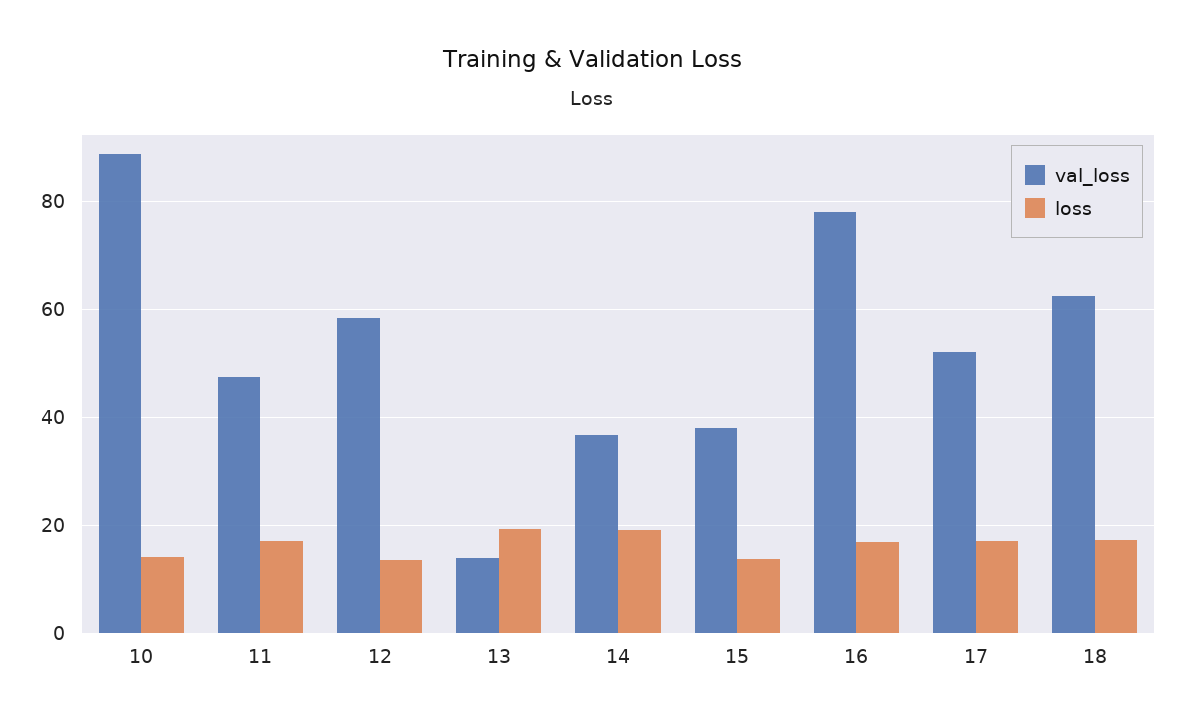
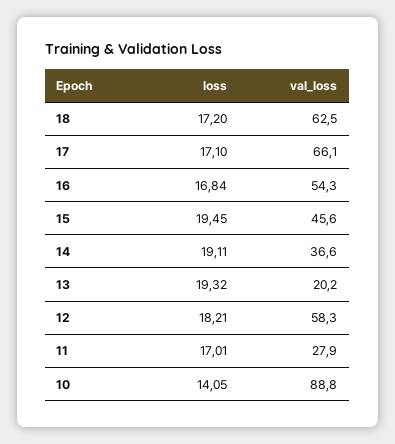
val_loss, 11: 48 -> 27.9
loss, 12: 14 -> 18.21
val_loss, 13: 14 -> 20.2
val_loss, 15: 38 -> 45.6
loss, 15: 14 -> 19.45
val_loss, 16: 78 -> 54.3
val_loss, 17: 52 -> 66.1

